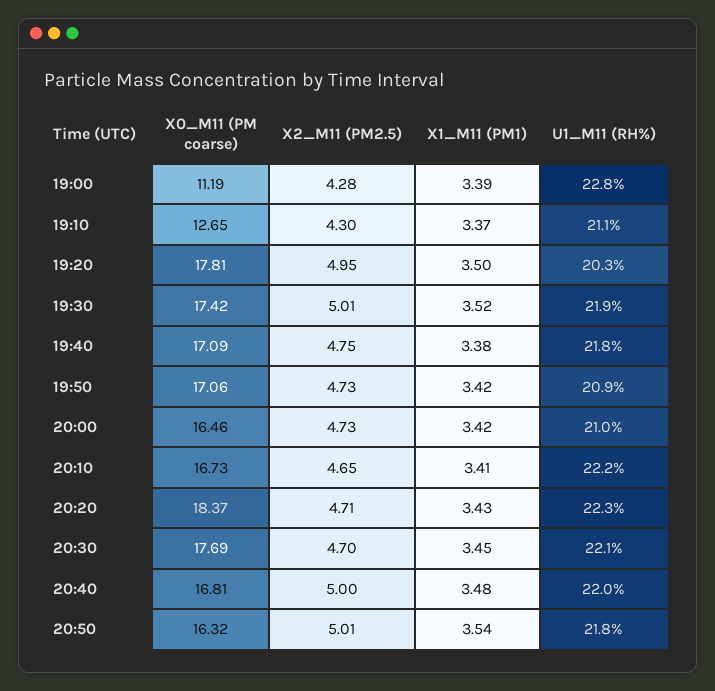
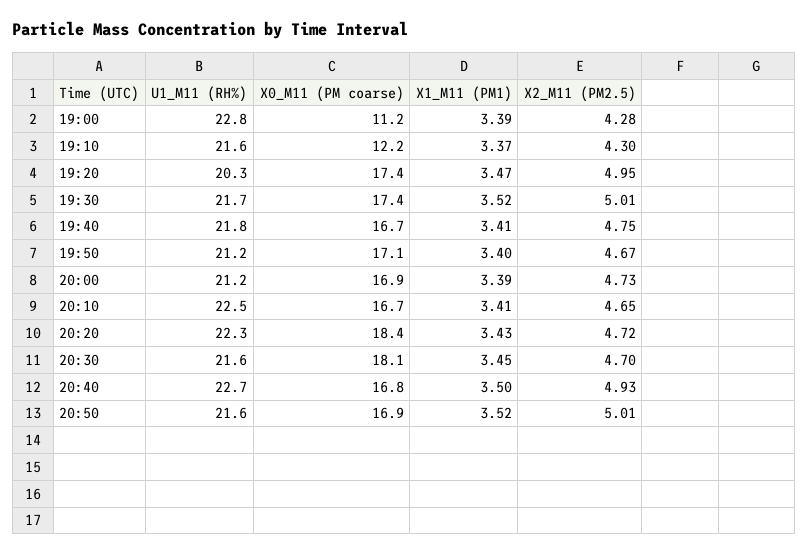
X0_M11 (PM coarse), 19:10: 12.65 -> 12.2
U1_M11 (RH%), 19:10: 21.1 -> 21.6
X0_M11 (PM coarse), 19:20: 17.81 -> 17.4
X1_M11 (PM1), 19:20: 3.5 -> 3.47
U1_M11 (RH%), 19:30: 21.9 -> 21.7
X0_M11 (PM coarse), 19:40: 17.09 -> 16.7
X1_M11 (PM1), 19:40: 3.38 -> 3.41
X2_M11 (PM2.5), 19:50: 4.73 -> 4.67
X1_M11 (PM1), 19:50: 3.42 -> 3.4
U1_M11 (RH%), 19:50: 20.9 -> 21.2
X0_M11 (PM coarse), 20:00: 16.46 -> 16.9
X1_M11 (PM1), 20:00: 3.42 -> 3.39
U1_M11 (RH%), 20:00: 21 -> 21.2
U1_M11 (RH%), 20:10: 22.2 -> 22.5
X2_M11 (PM2.5), 20:20: 4.71 -> 4.72
X0_M11 (PM coarse), 20:30: 17.69 -> 18.1
U1_M11 (RH%), 20:30: 22.1 -> 21.6
X2_M11 (PM2.5), 20:40: 5 -> 4.93
X1_M11 (PM1), 20:40: 3.48 -> 3.5
U1_M11 (RH%), 20:40: 22 -> 22.7
X0_M11 (PM coarse), 20:50: 16.32 -> 16.9
X1_M11 (PM1), 20:50: 3.54 -> 3.52
U1_M11 (RH%), 20:50: 21.8 -> 21.6

